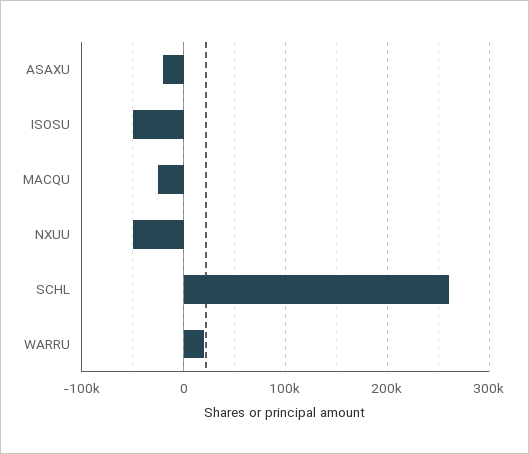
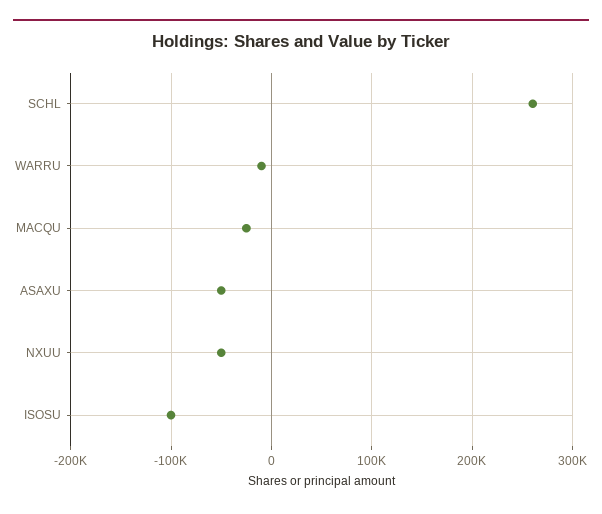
ASAXU: -20000 -> -50000
ISOSU: -50000 -> -100000
WARRU: 20000 -> -10000

